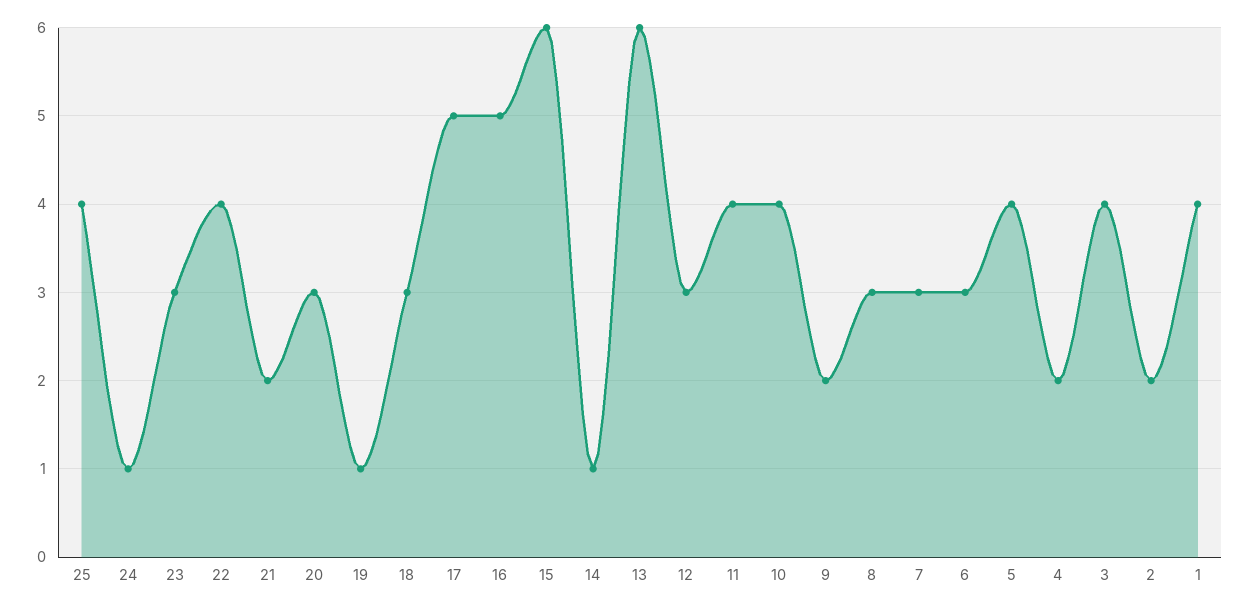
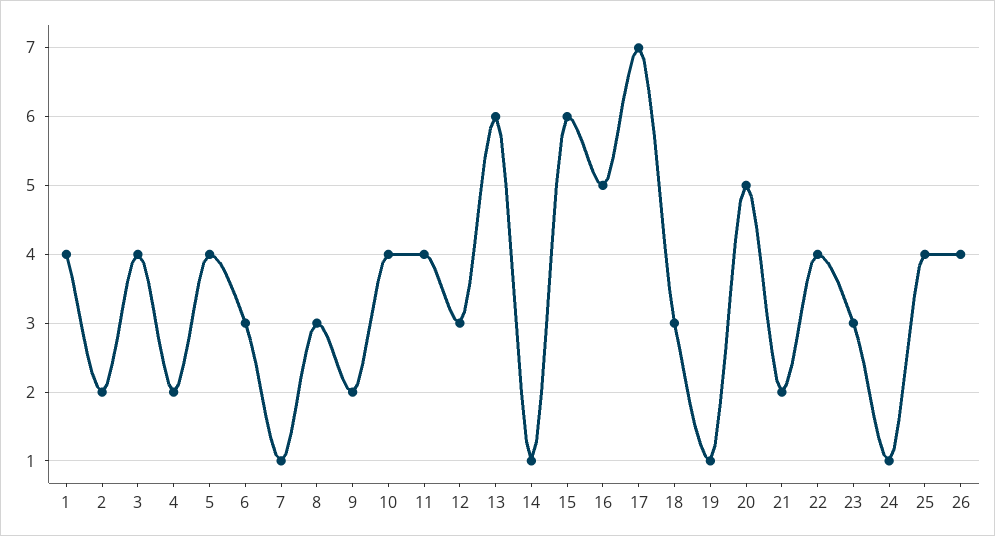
20: 3 -> 5
17: 5 -> 7
7: 3 -> 1
26: none -> 4

